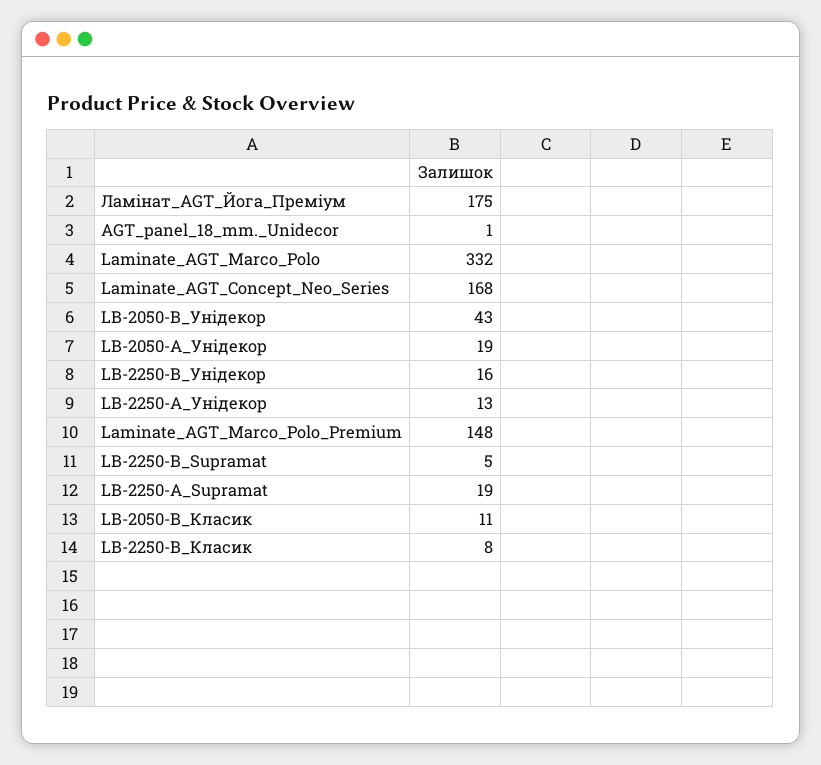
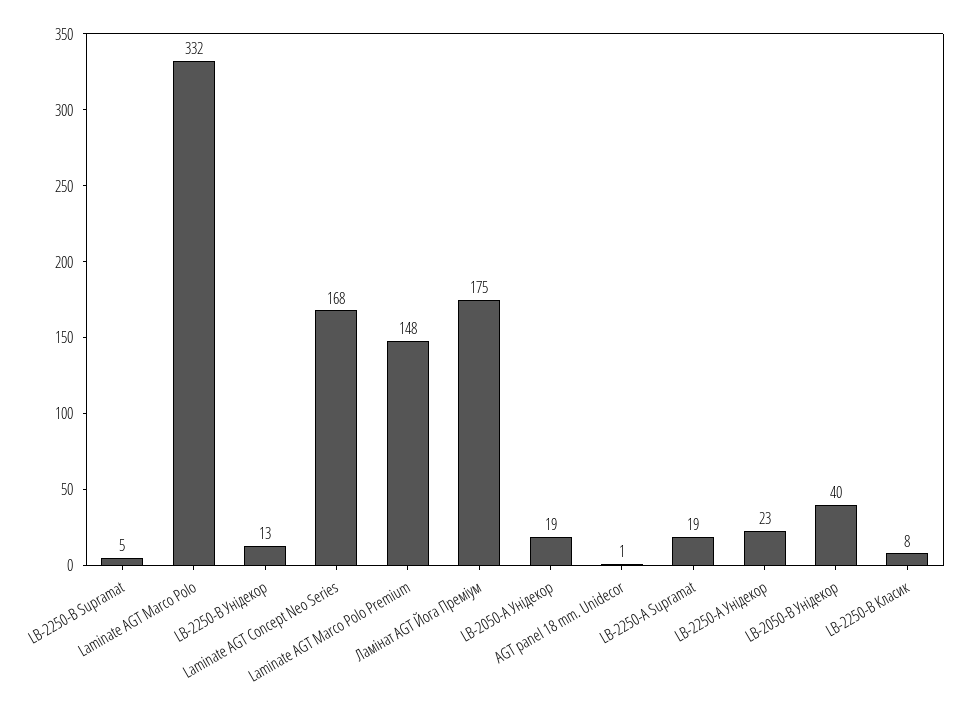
LB-2050-В_Унідекор: 43 -> 40
LB-2250-В_Унідекор: 16 -> 13
LB-2250-А_Унідекор: 13 -> 23
LB-2050-В_Класик: 11 -> none

